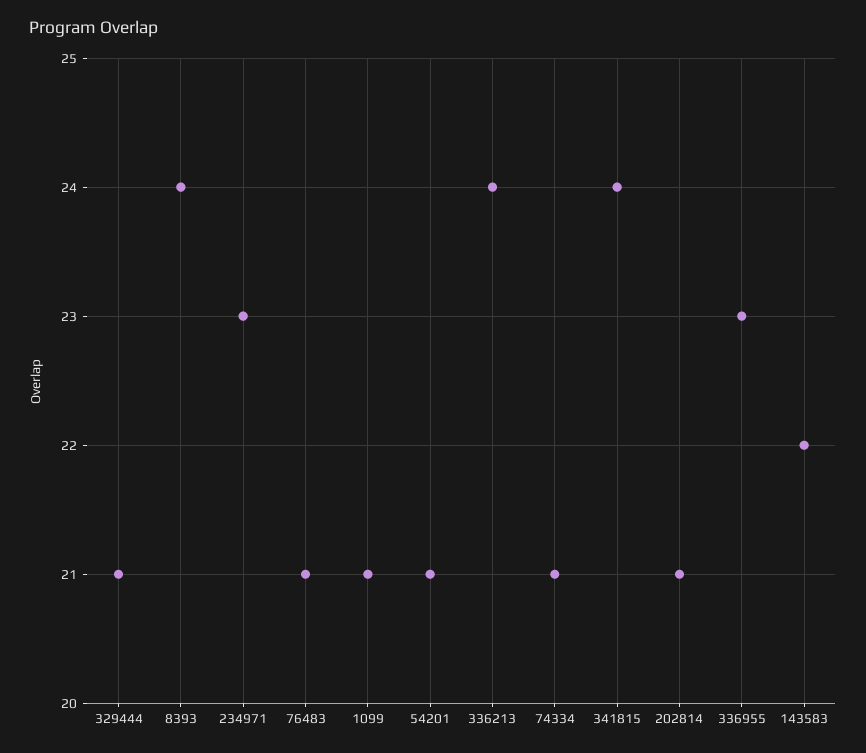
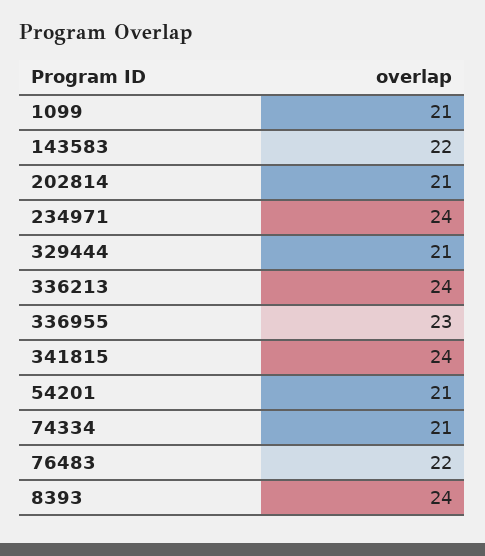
234971: 23 -> 24
76483: 21 -> 22

